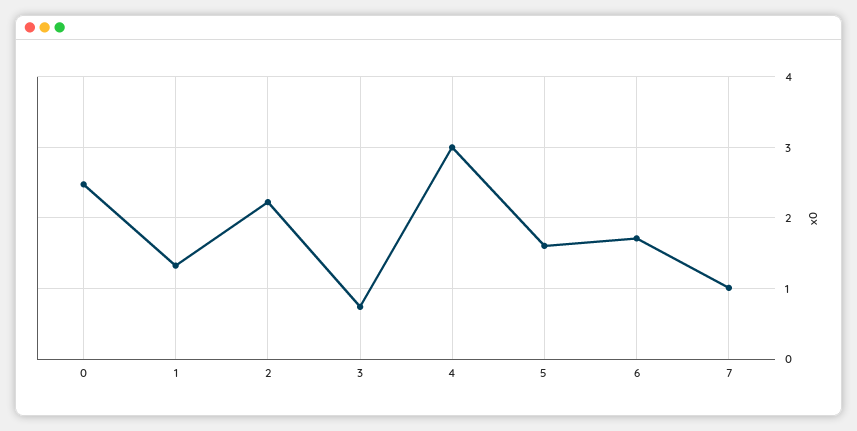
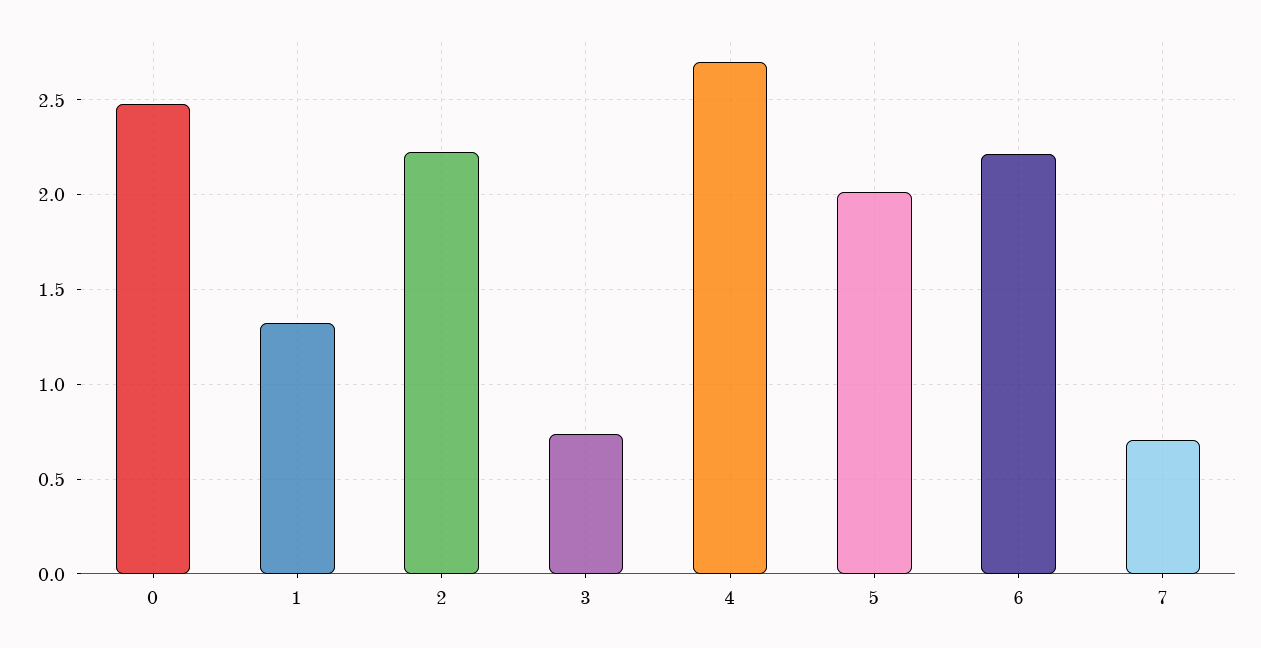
4: 3 -> 2.7
5: 1.6 -> 2
6: 1.7 -> 2.2
7: 1 -> 0.7

